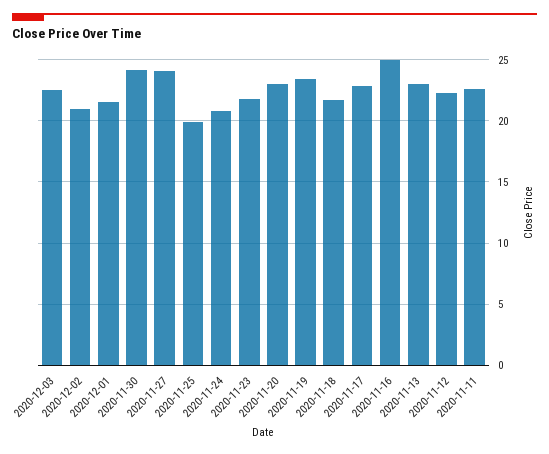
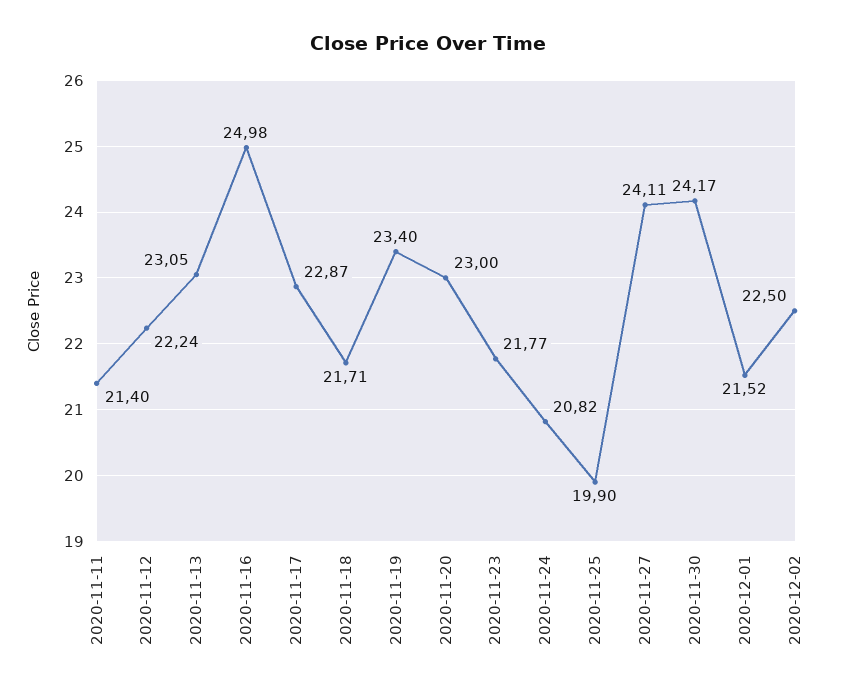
2020-12-03: 22.5 -> none
2020-12-02: 21 -> 22.5
2020-11-11: 22.5 -> 21.4

